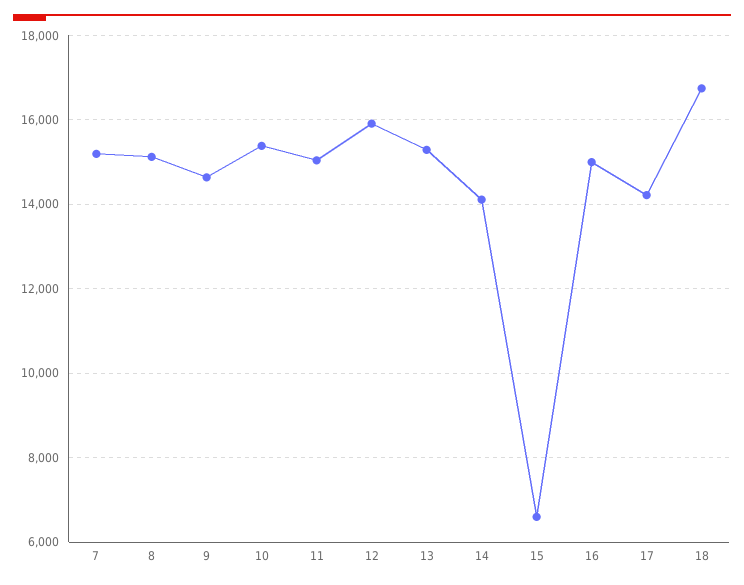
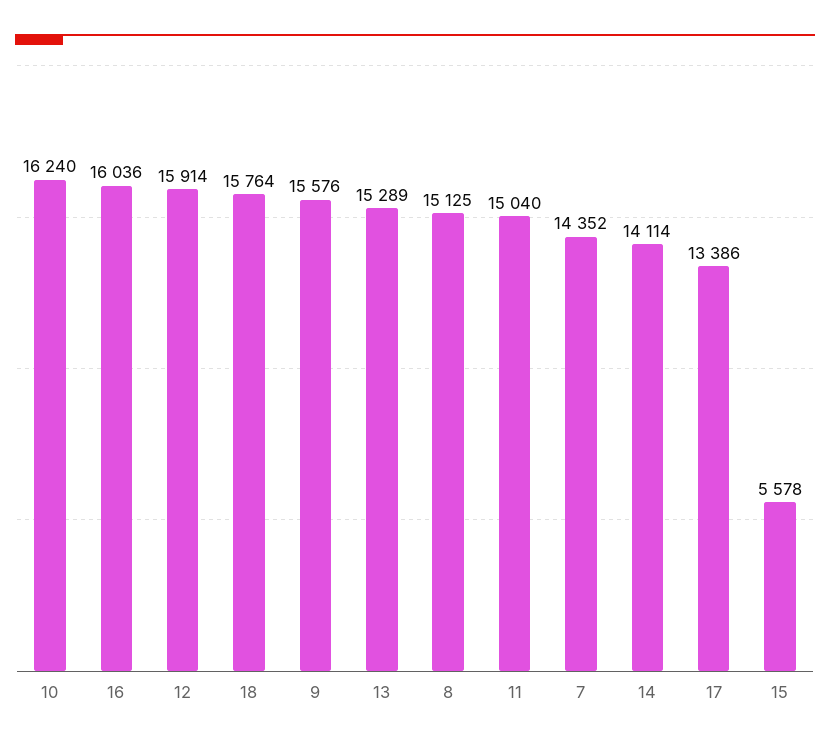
7: 15200 -> 14352
9: 14600 -> 15576
10: 15400 -> 16240
15: 6600 -> 5578
16: 15000 -> 16036
17: 14200 -> 13386
18: 16800 -> 15764

